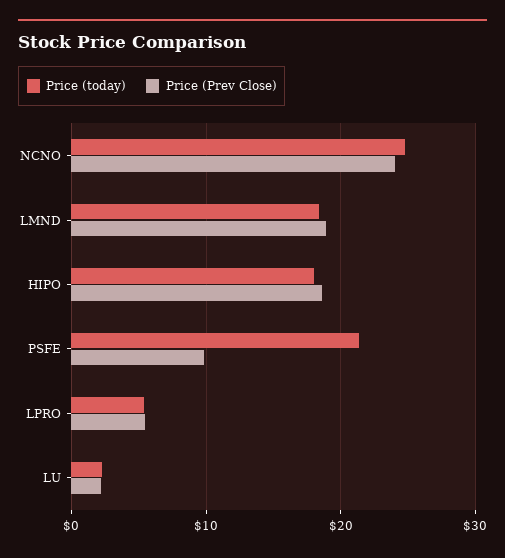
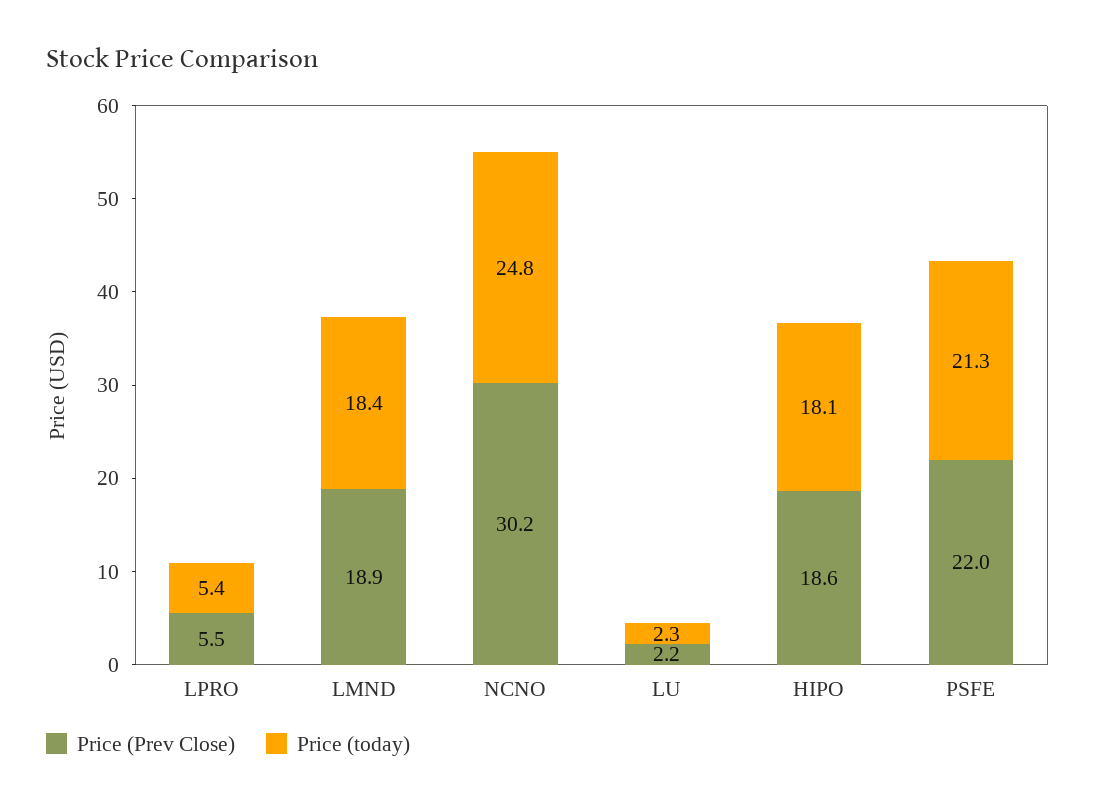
Price (Prev Close), NCNO: 24 -> 30.2
Price (Prev Close), PSFE: 10 -> 22

